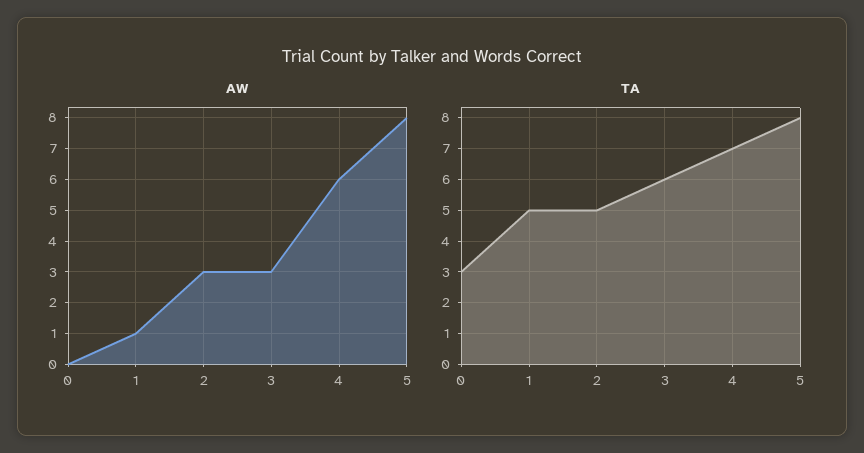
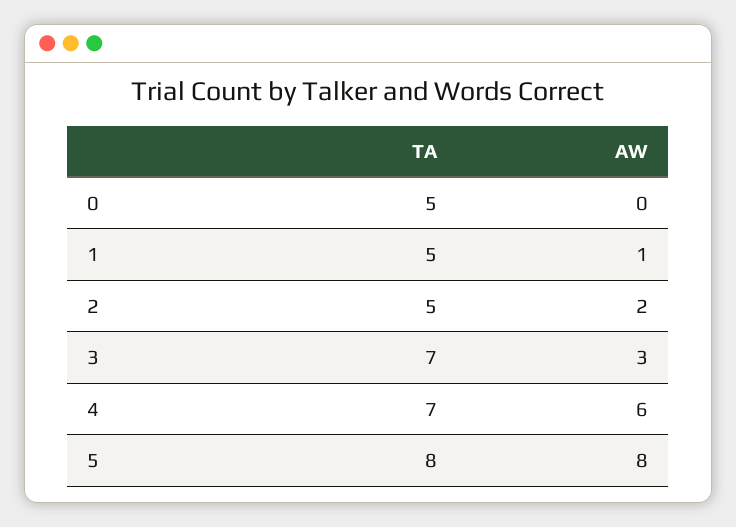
AW, 2: 3 -> 2
TA, 0: 3 -> 5
TA, 3: 6 -> 7

